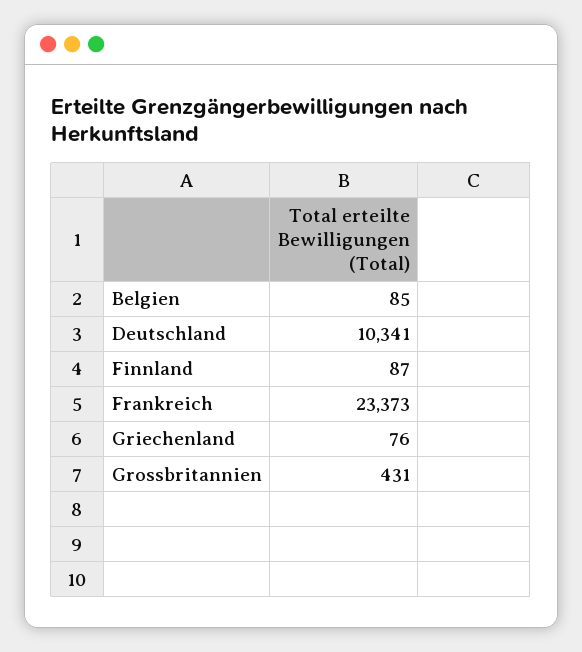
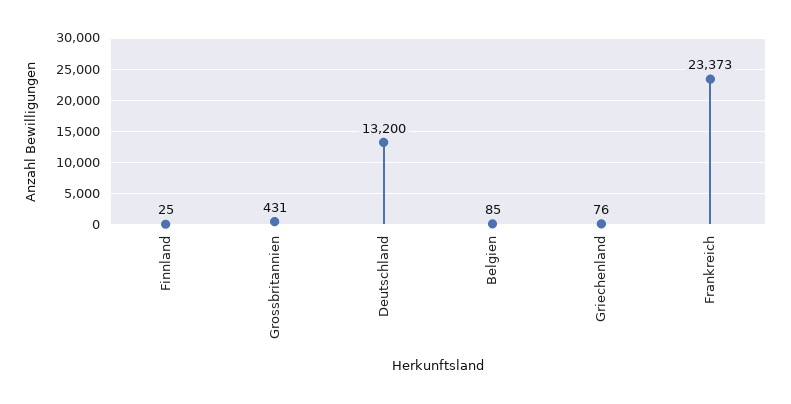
Deutschland: 10341 -> 13200
Finnland: 87 -> 25

